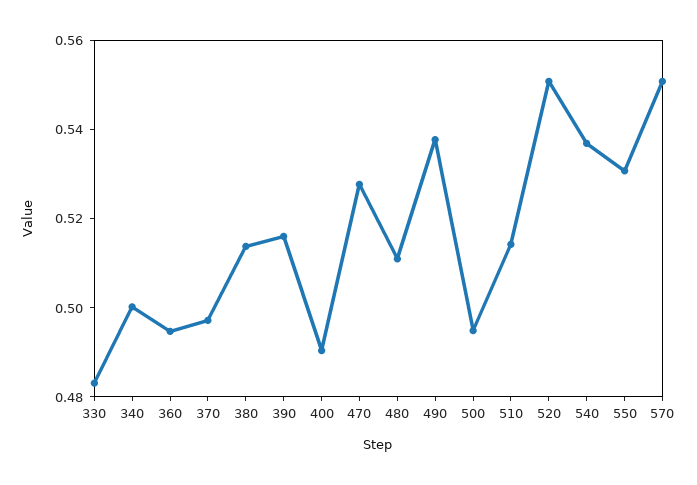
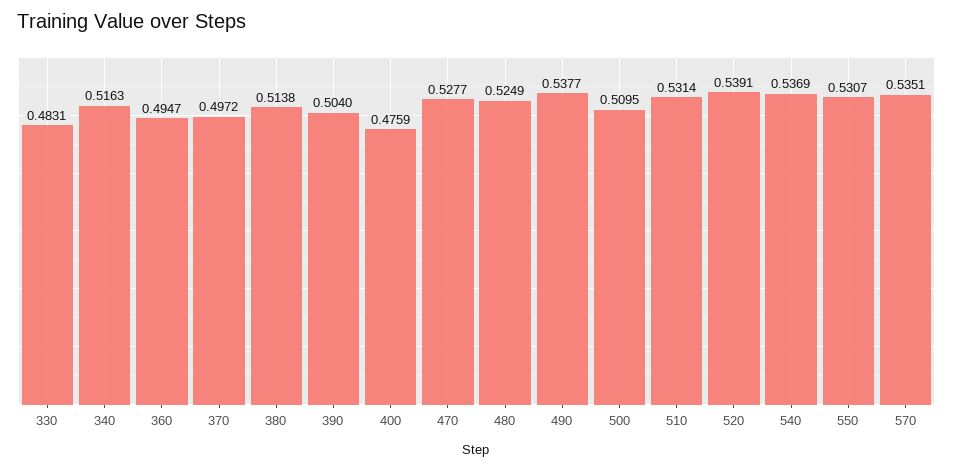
340: 0.5 -> 0.5163
390: 0.515 -> 0.504
400: 0.49 -> 0.4759
480: 0.51 -> 0.5249
500: 0.495 -> 0.5095
510: 0.515 -> 0.5314
520: 0.55 -> 0.5391
570: 0.55 -> 0.5351

